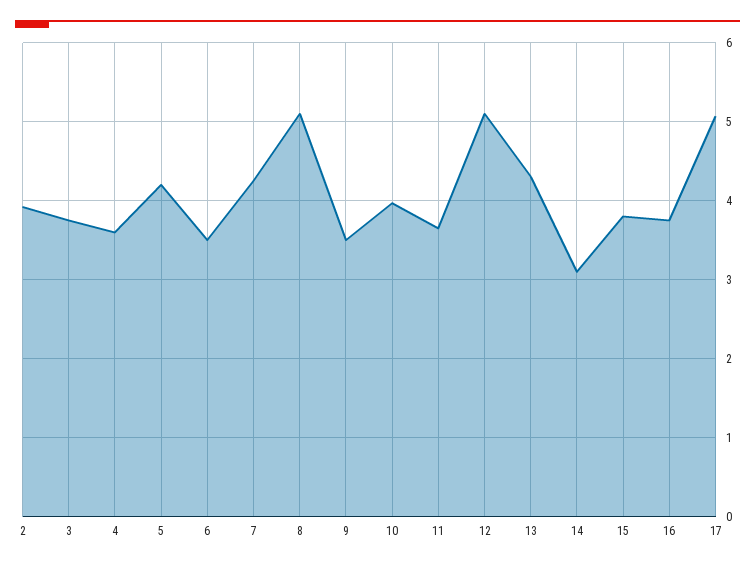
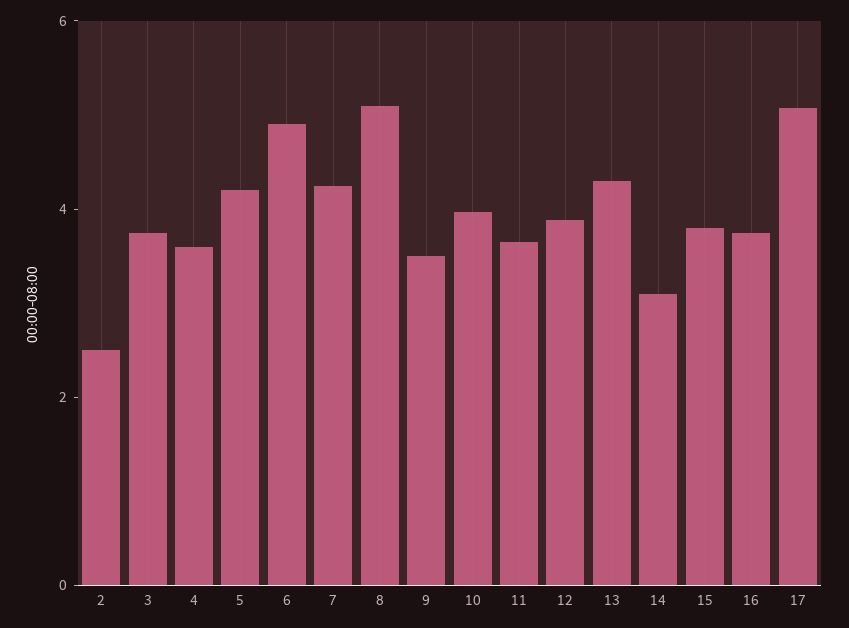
2: 3.9 -> 2.5
6: 3.5 -> 5
12: 5.1 -> 4

